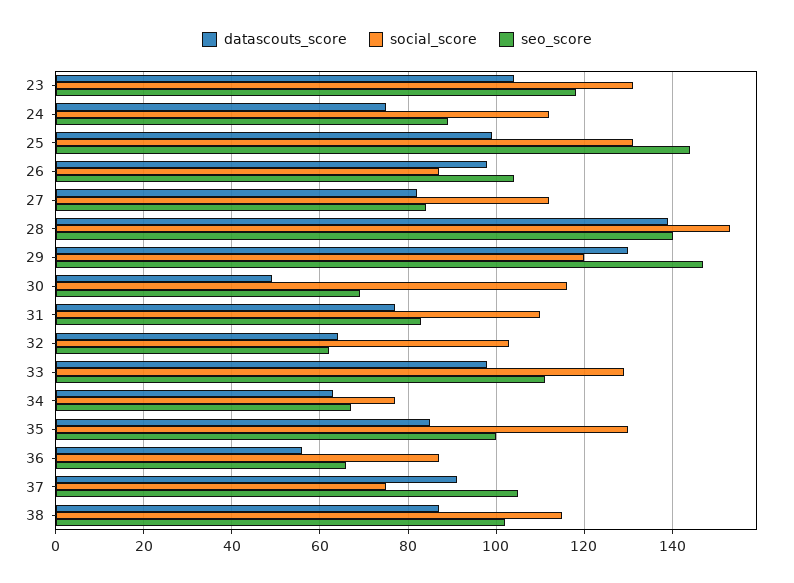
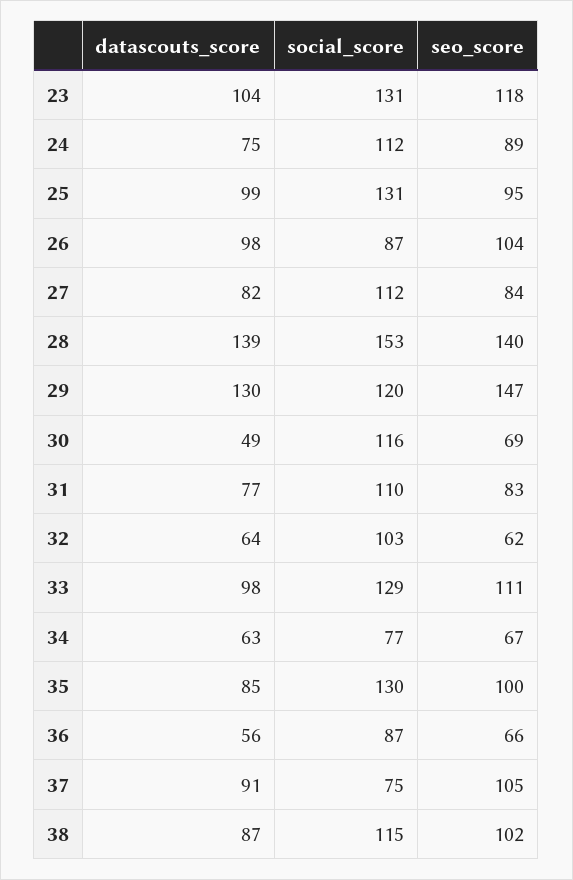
seo_score, 25: 145 -> 95

